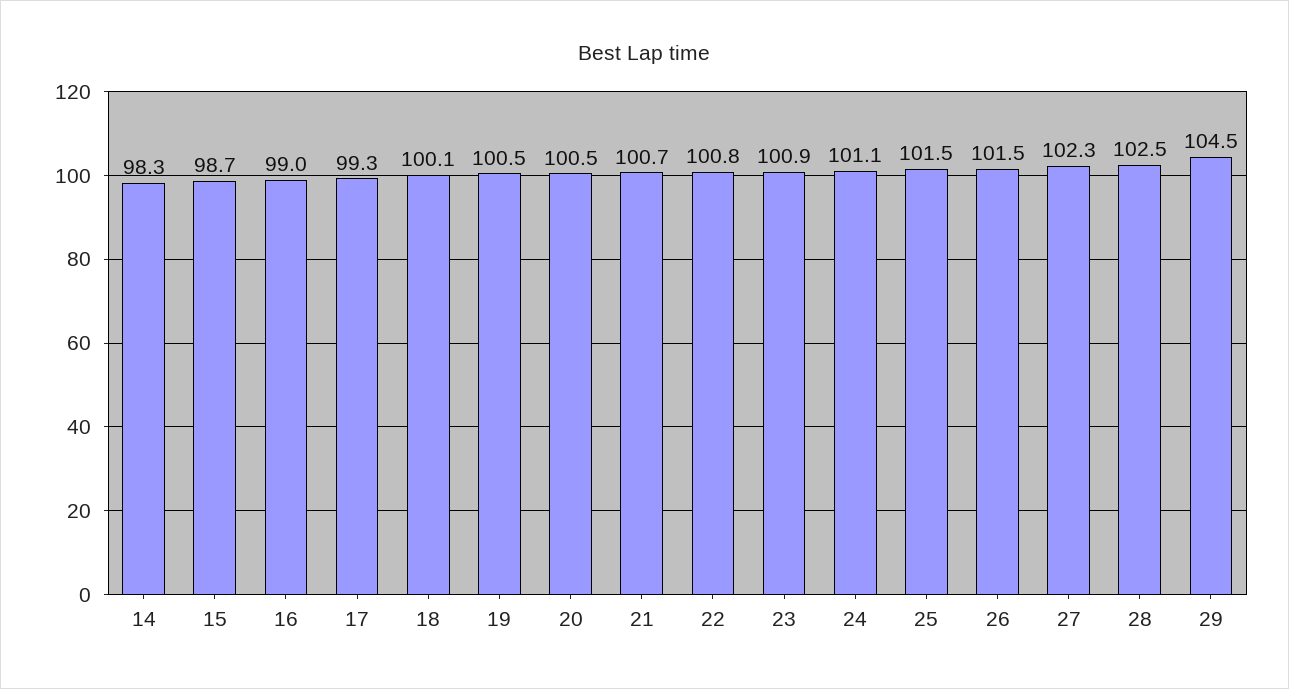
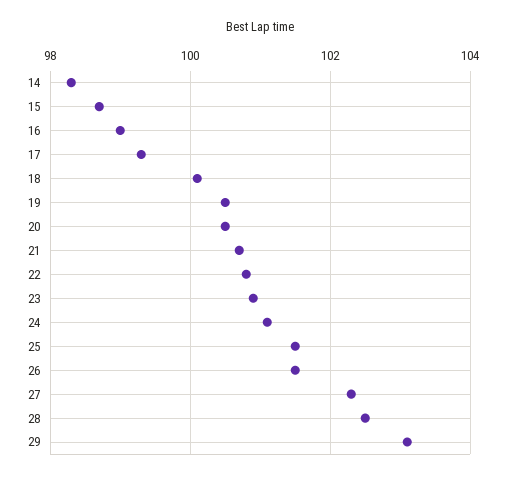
29: 104.5 -> 103

